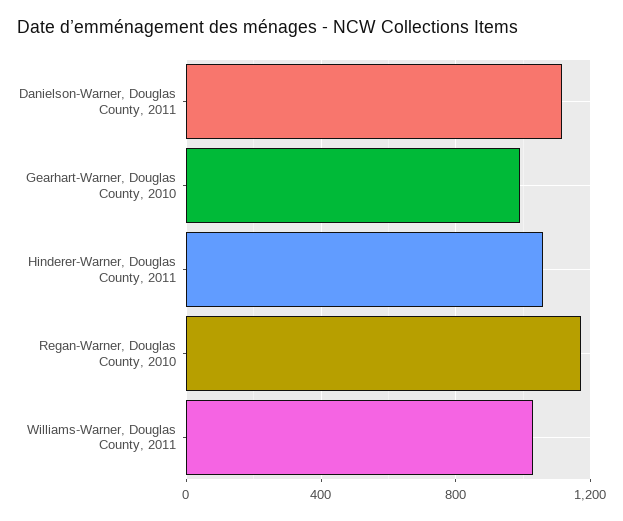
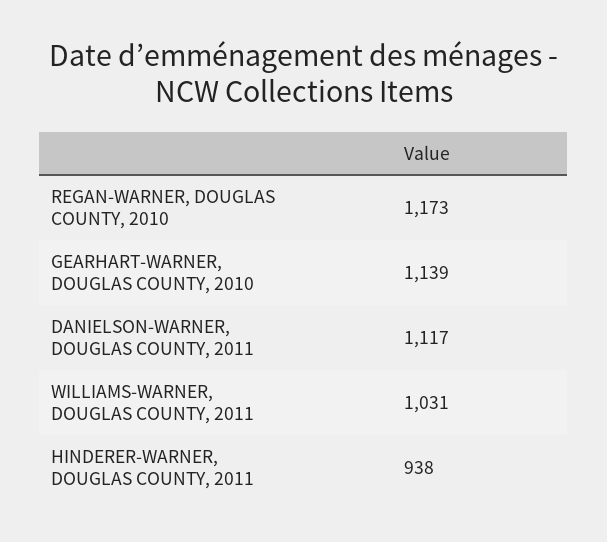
Gearhart-Warner, Douglas County, 2010: 1000 -> 1139
Hinderer-Warner, Douglas County, 2011: 1050 -> 938

